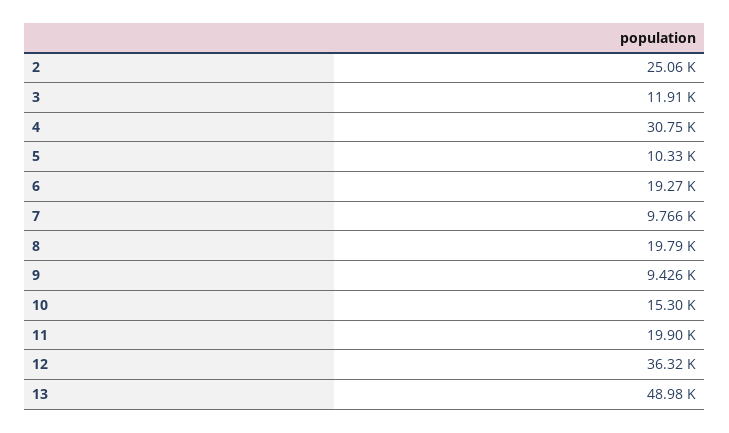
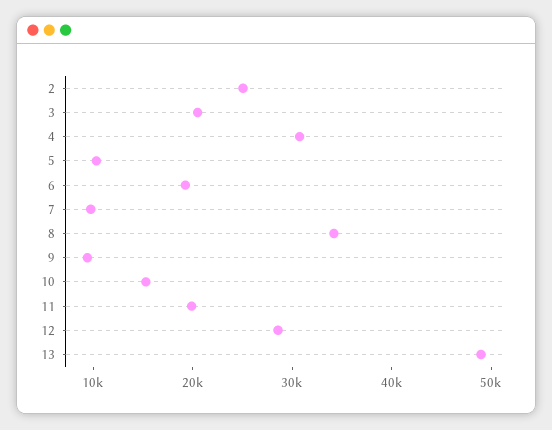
3: 11910 -> 20000
8: 19790 -> 34000
12: 36320 -> 28000

